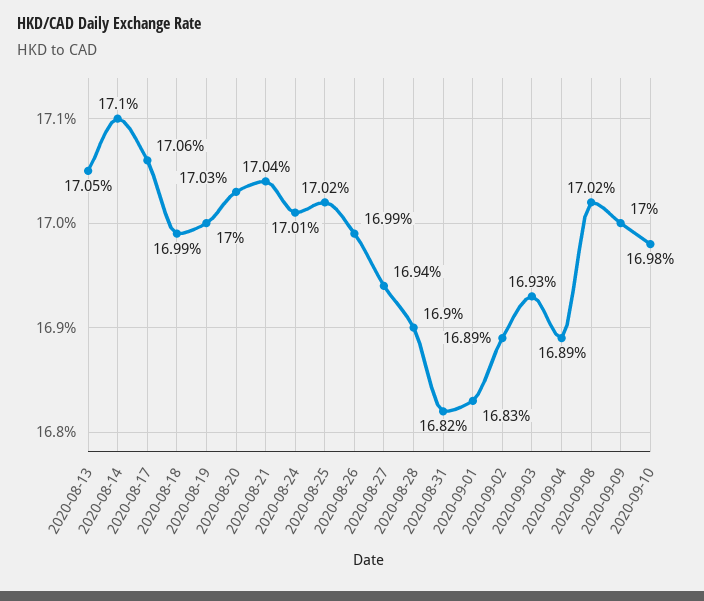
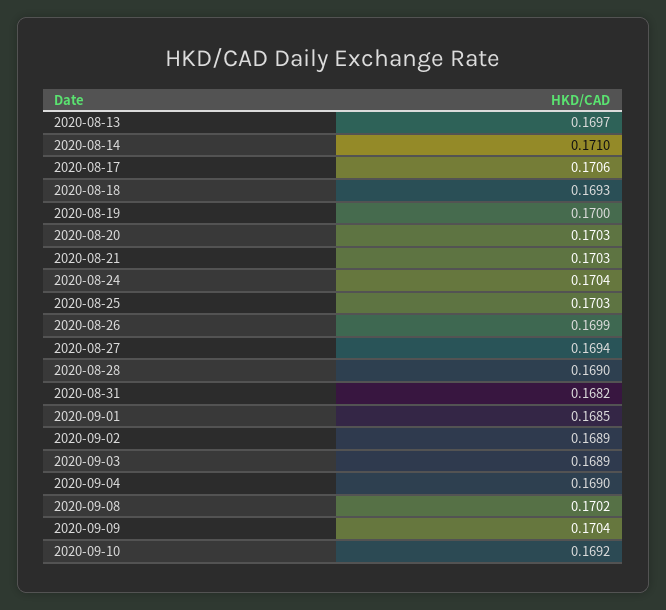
2020-08-13: 0.1705 -> 0.1697
2020-08-18: 0.1699 -> 0.1693
2020-08-21: 0.1704 -> 0.1703
2020-08-24: 0.1701 -> 0.1704
2020-08-25: 0.1702 -> 0.1703
2020-09-01: 0.1683 -> 0.1685
2020-09-03: 0.1693 -> 0.1689
2020-09-04: 0.1689 -> 0.169
2020-09-09: 0.17 -> 0.1704
2020-09-10: 0.1698 -> 0.1692

